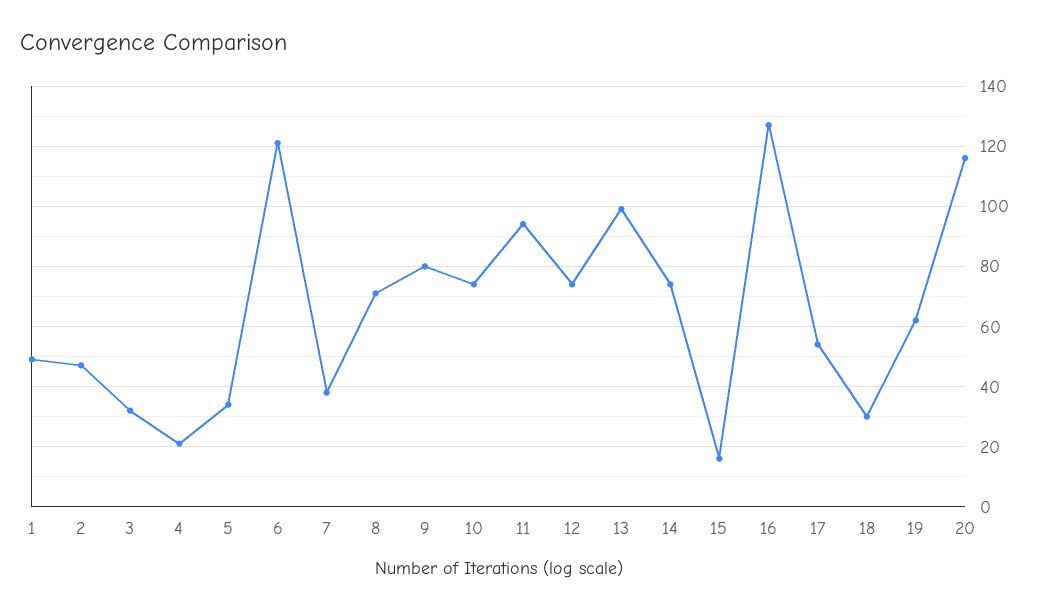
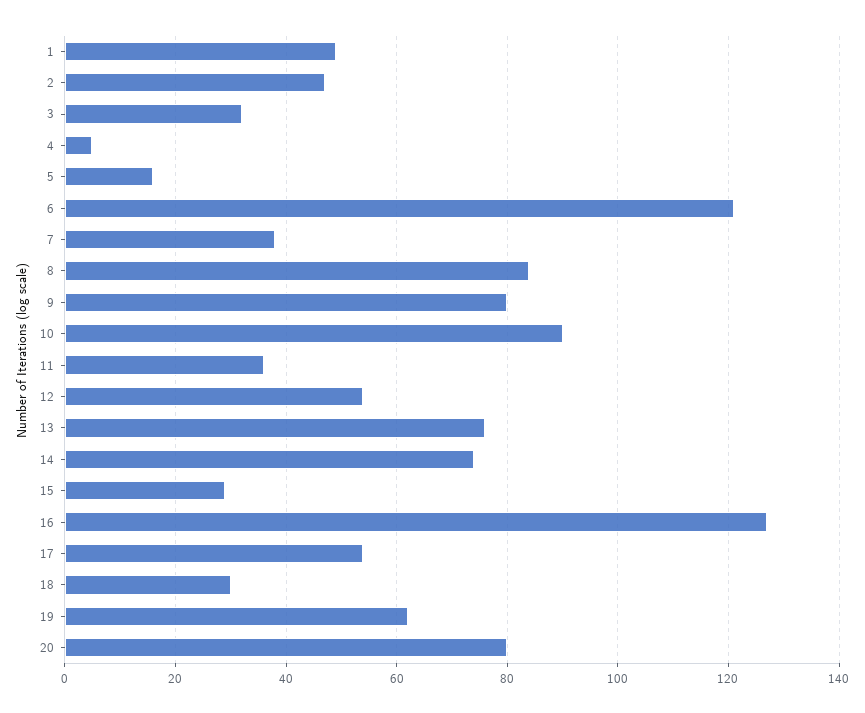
4: 20 -> 5
5: 35 -> 15
8: 70 -> 85
10: 75 -> 90
11: 95 -> 35
12: 75 -> 55
13: 100 -> 75
15: 15 -> 30
20: 115 -> 80

